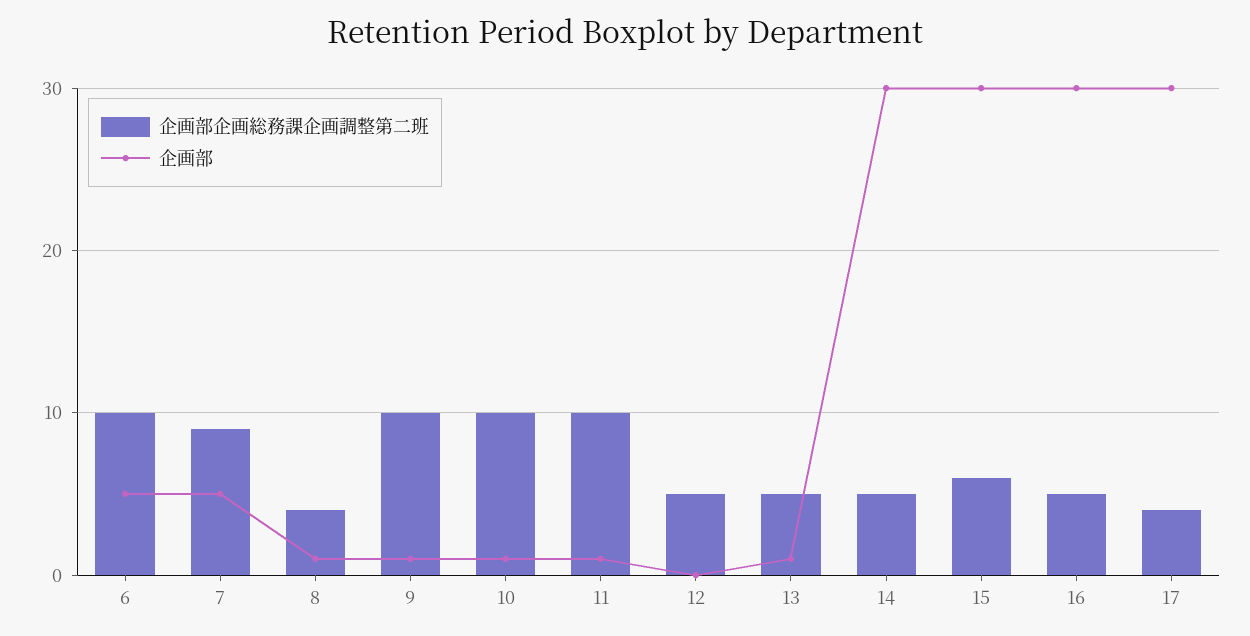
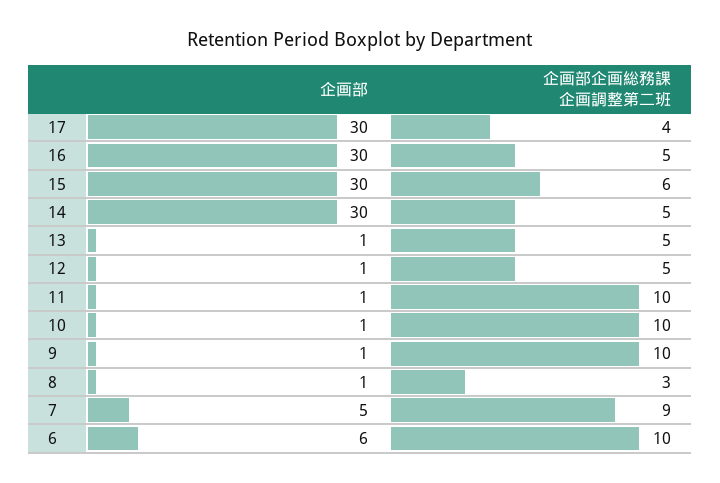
企画部, 6: 5 -> 6
企画部企画総務課企画調整第二班, 8: 4 -> 3
企画部, 12: 0 -> 1

